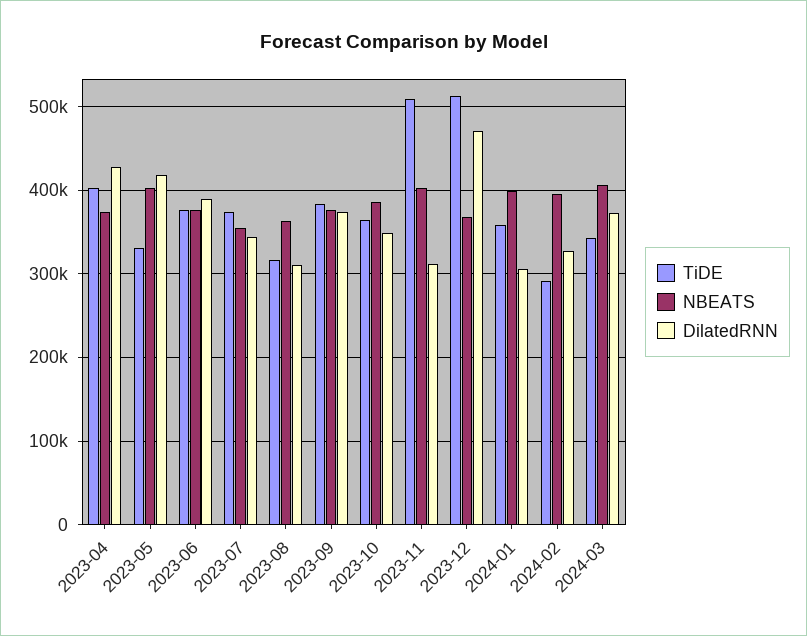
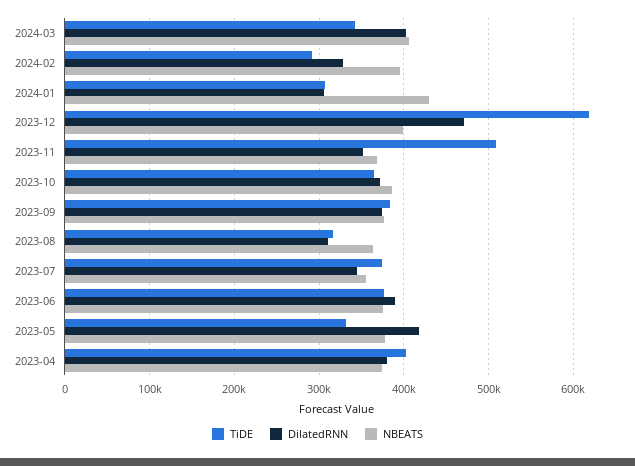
DilatedRNN, 2023-04: 430000 -> 380000
NBEATS, 2023-05: 400000 -> 380000
DilatedRNN, 2023-10: 350000 -> 370000
NBEATS, 2023-11: 400000 -> 370000
DilatedRNN, 2023-11: 310000 -> 350000
TiDE, 2023-12: 510000 -> 620000
NBEATS, 2023-12: 370000 -> 400000
TiDE, 2024-01: 360000 -> 310000
NBEATS, 2024-01: 400000 -> 430000
DilatedRNN, 2024-03: 370000 -> 400000

